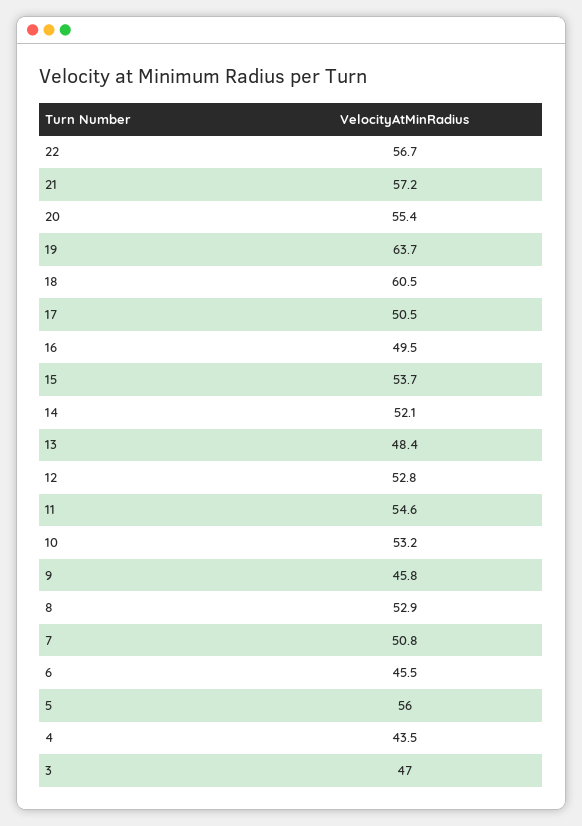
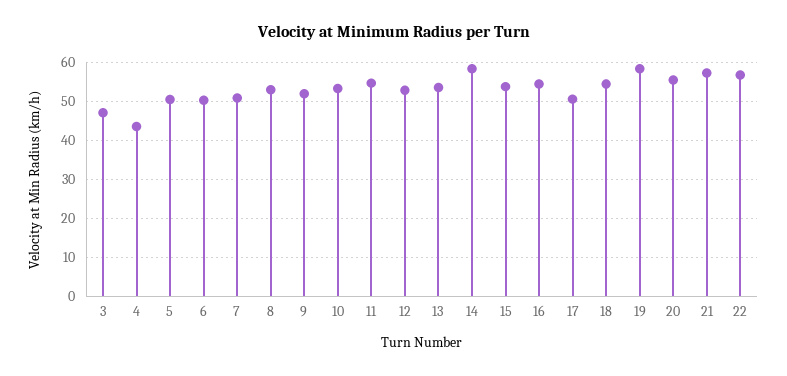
19: 63.7 -> 58
18: 60.5 -> 54
16: 49.5 -> 54
14: 52.1 -> 58
13: 48.4 -> 54
9: 45.8 -> 52
6: 45.5 -> 50
5: 56 -> 50

